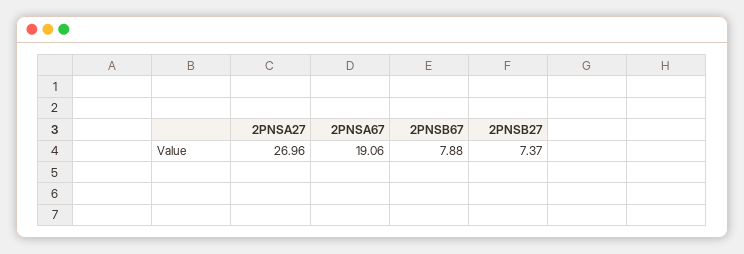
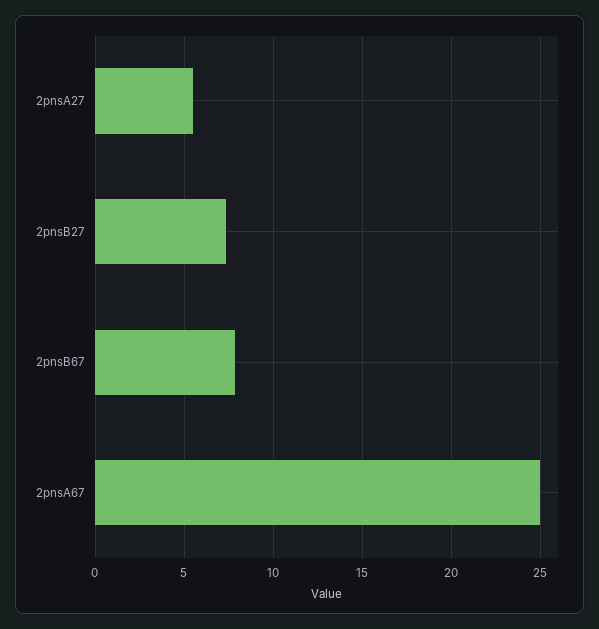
2PNSA27: 26.96 -> 5.5
2PNSA67: 19.06 -> 25

